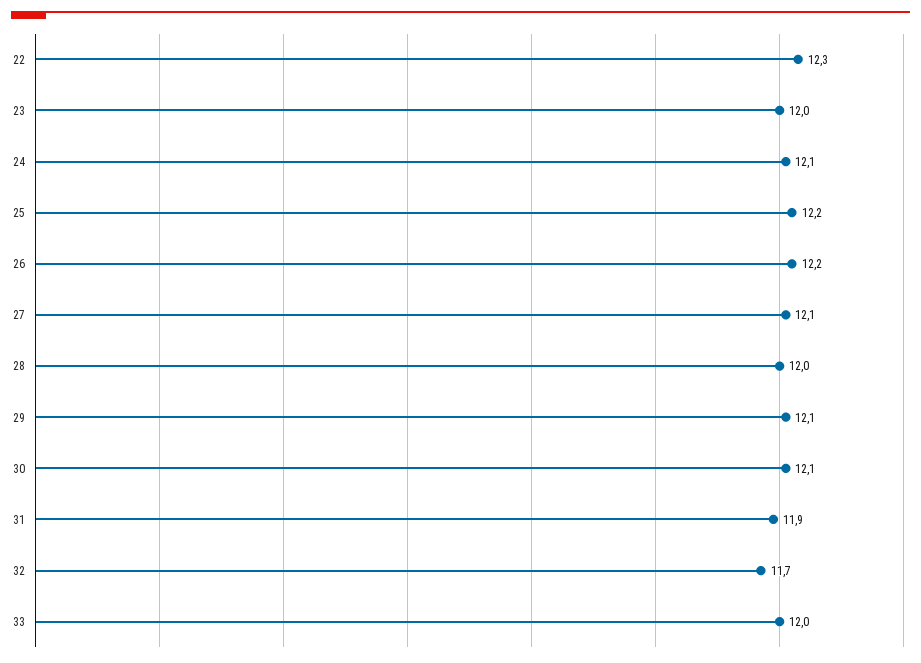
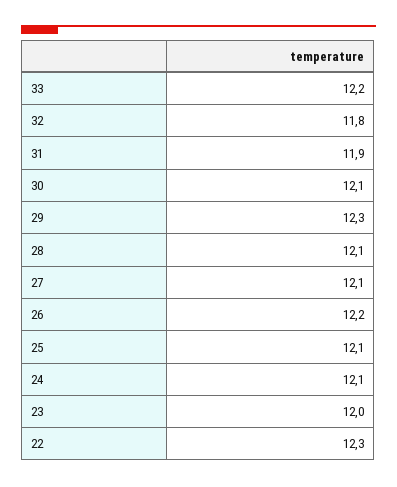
25: 12.2 -> 12.1
28: 12 -> 12.1
29: 12.1 -> 12.3
32: 11.7 -> 11.8
33: 12 -> 12.2

